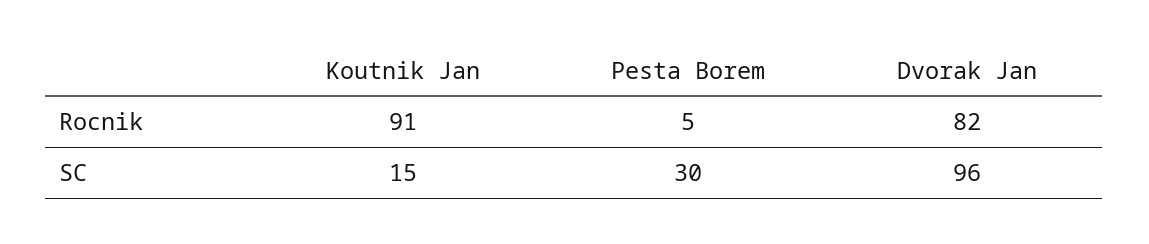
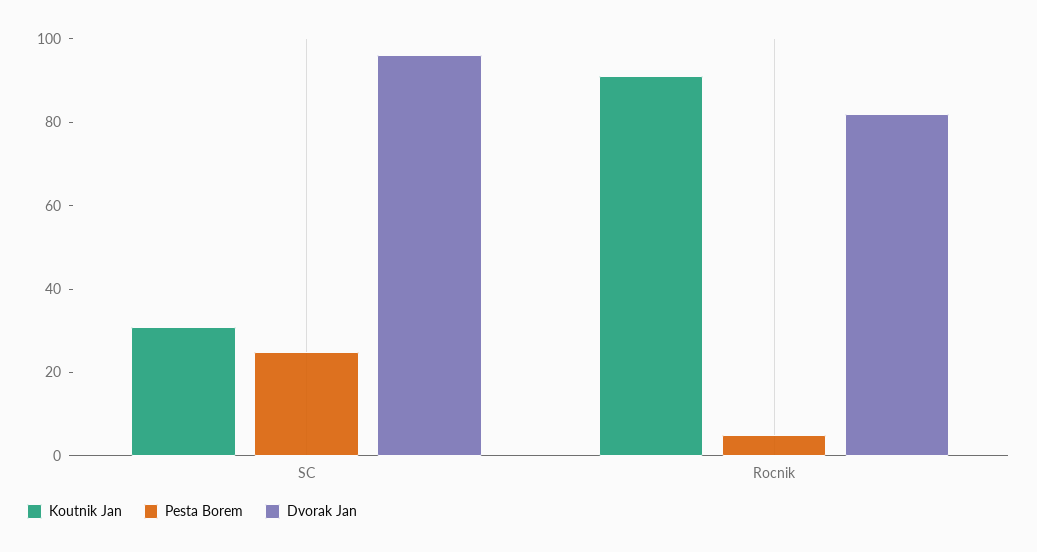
Koutnik Jan, SC: 15 -> 30
Pesta Borem, SC: 30 -> 25

